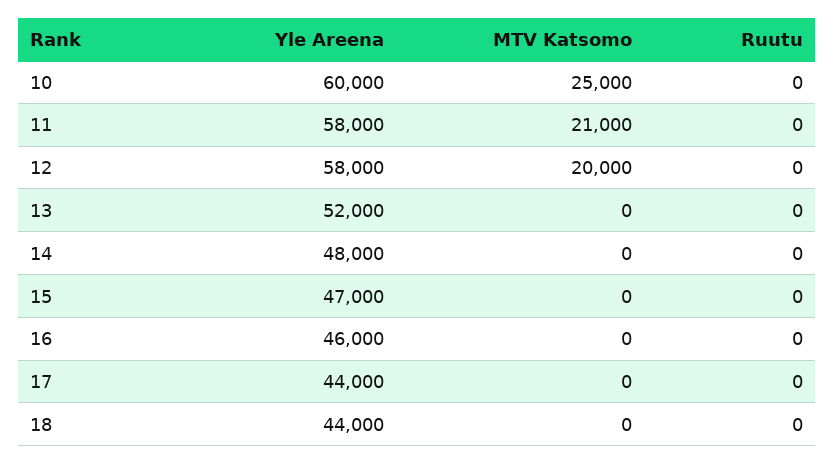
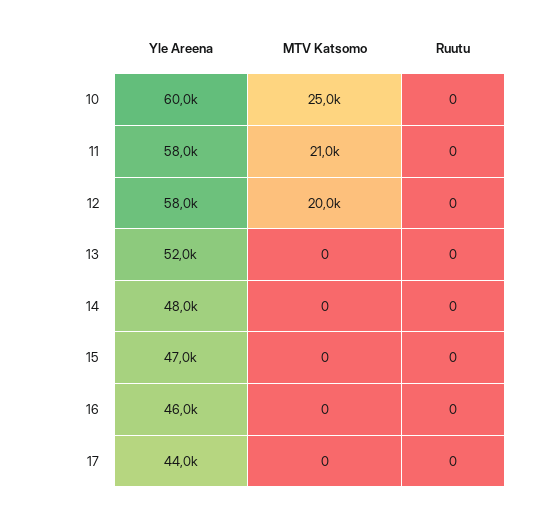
Yle Areena, 18: 44000 -> none
MTV Katsomo, 18: 0 -> none
Ruutu, 18: 0 -> none

